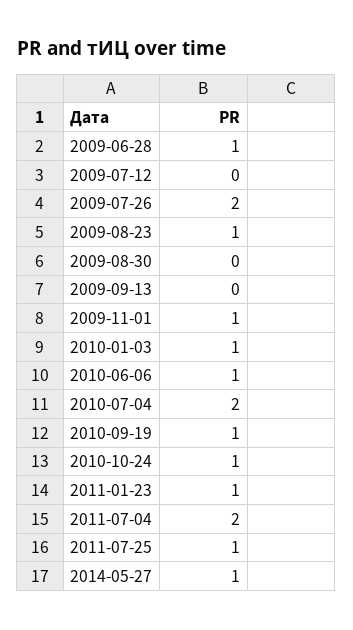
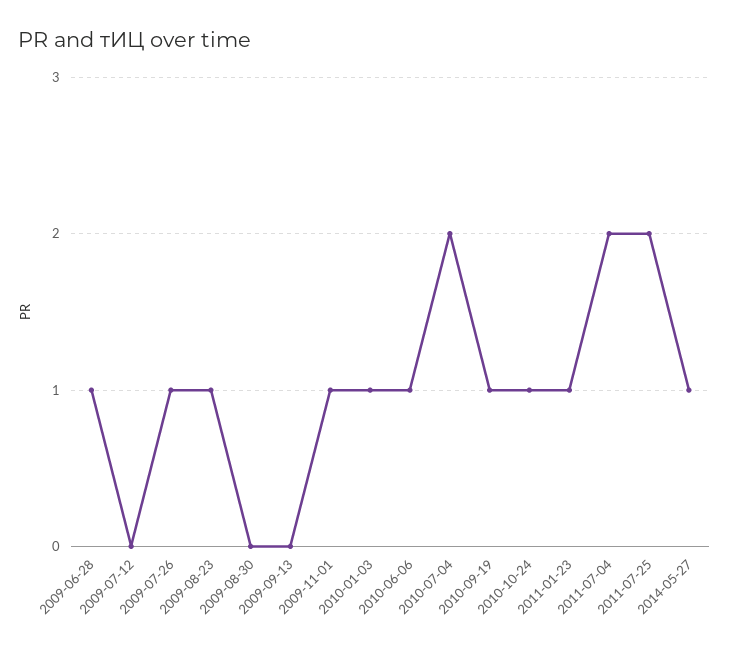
2009-07-26: 2 -> 1
2011-07-25: 1 -> 2

